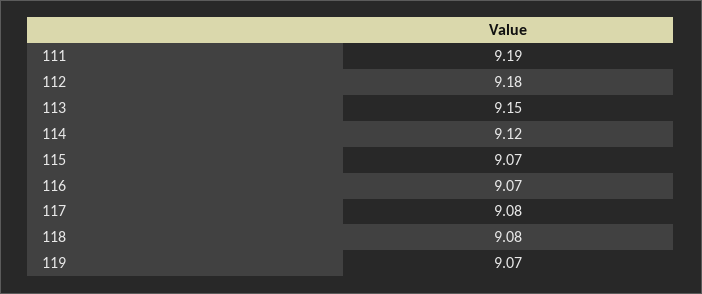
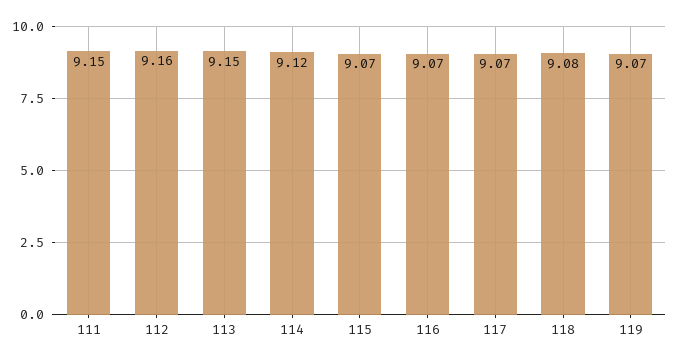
111: 9.19 -> 9.15
112: 9.18 -> 9.16
117: 9.08 -> 9.07

